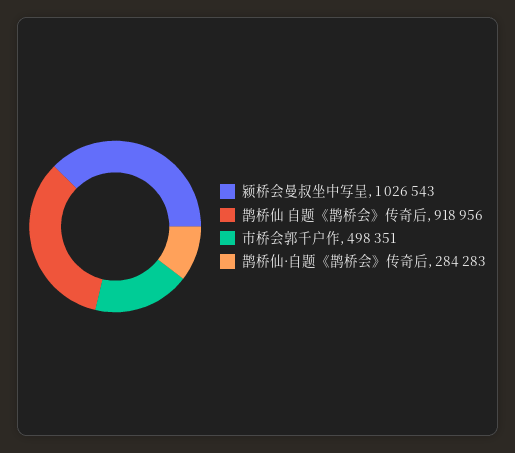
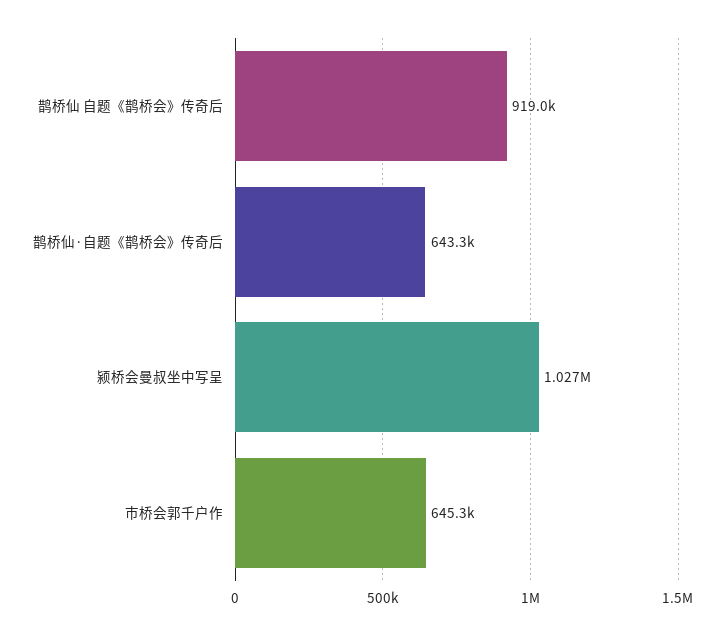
市桥会郭千户作: 498351 -> 645300
鹊桥仙·自题《鹊桥会》传奇后: 284283 -> 643300

